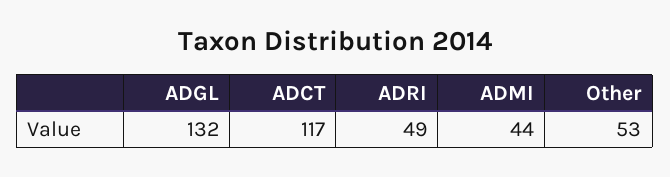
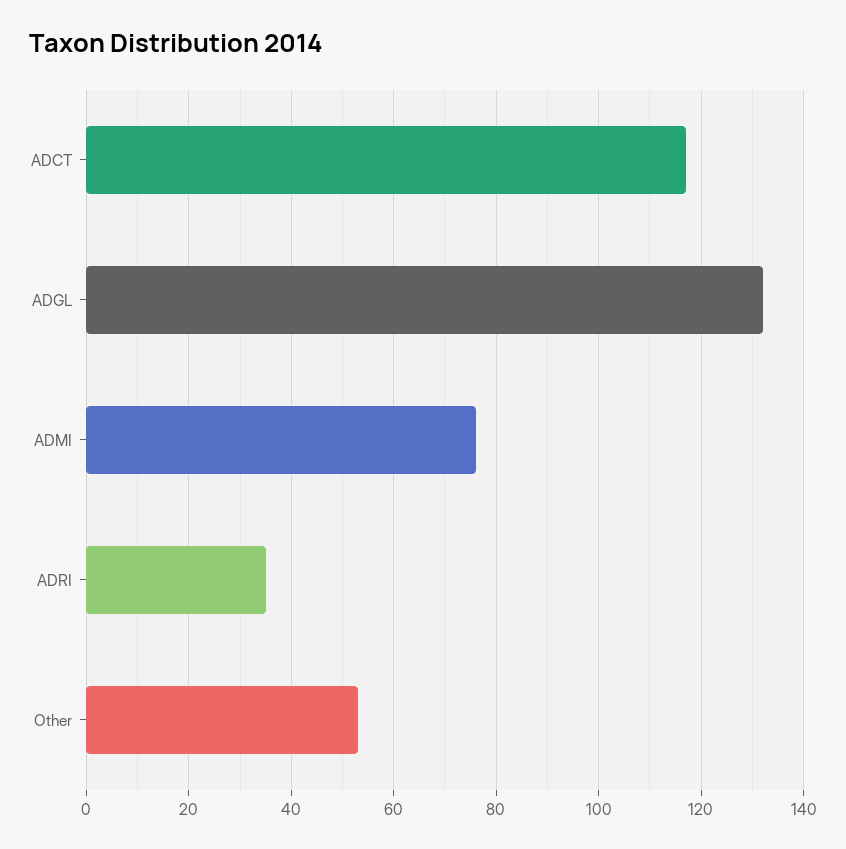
ADRI: 49 -> 35
ADMI: 44 -> 75

